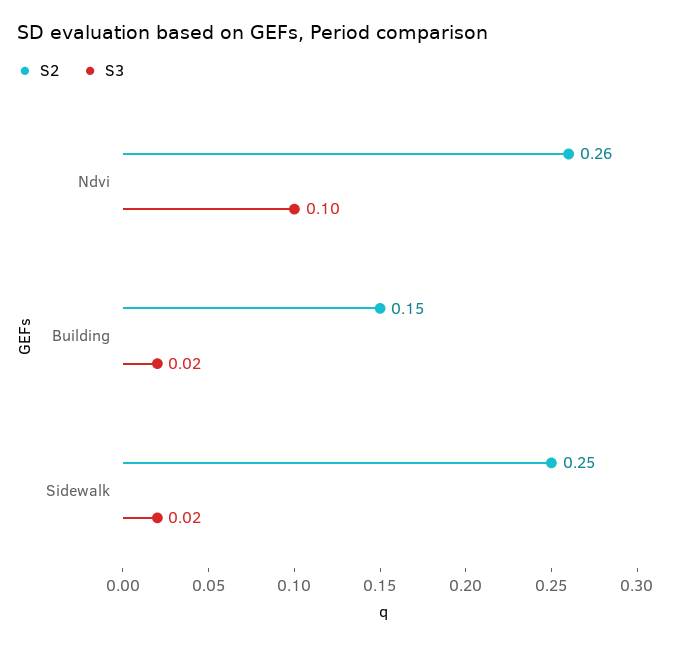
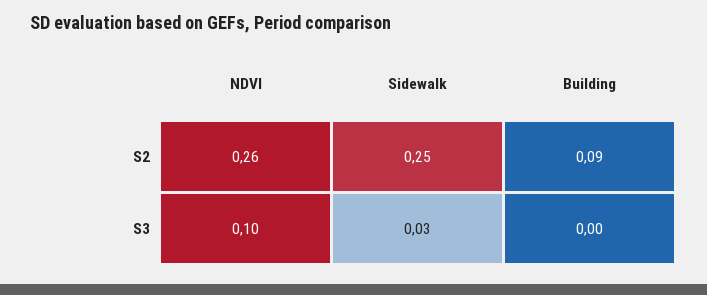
S2, Building: 0.15 -> 0.09
S3, Building: 0.02 -> 0
S3, Sidewalk: 0.02 -> 0.03

